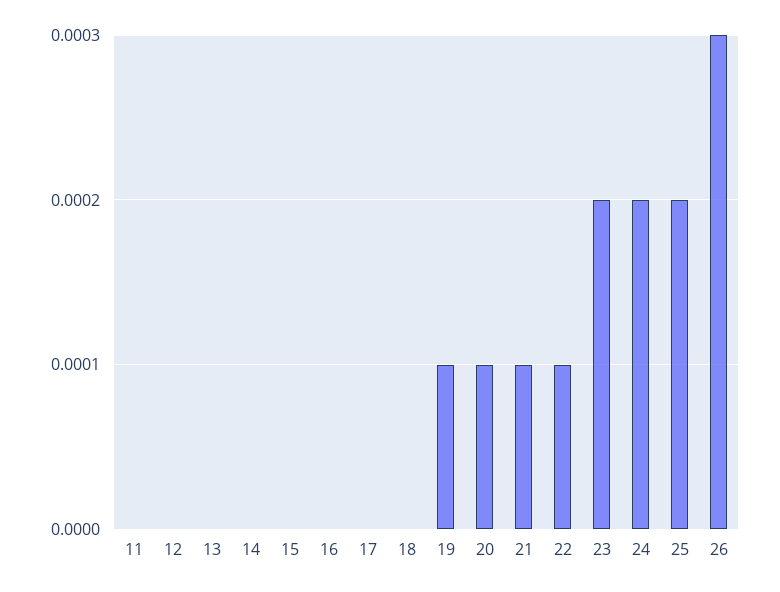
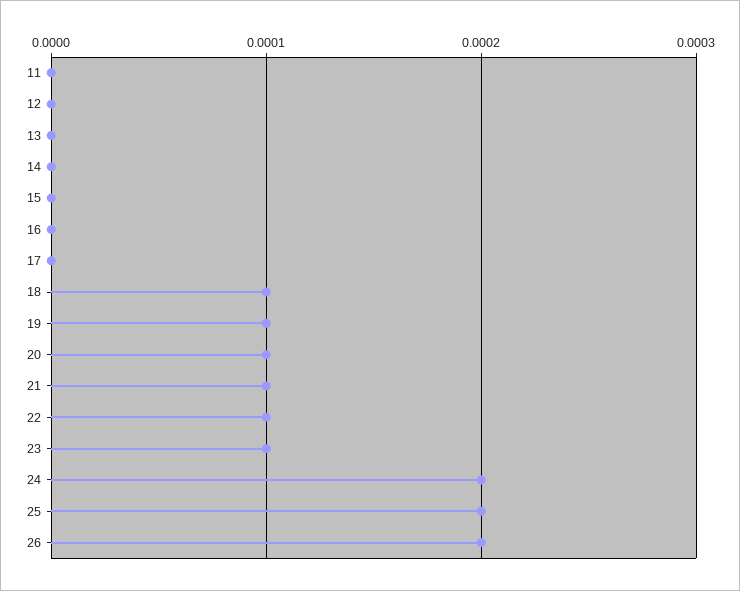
18: 0 -> 0.0001
23: 0.0002 -> 0.0001
26: 0.0003 -> 0.0002

